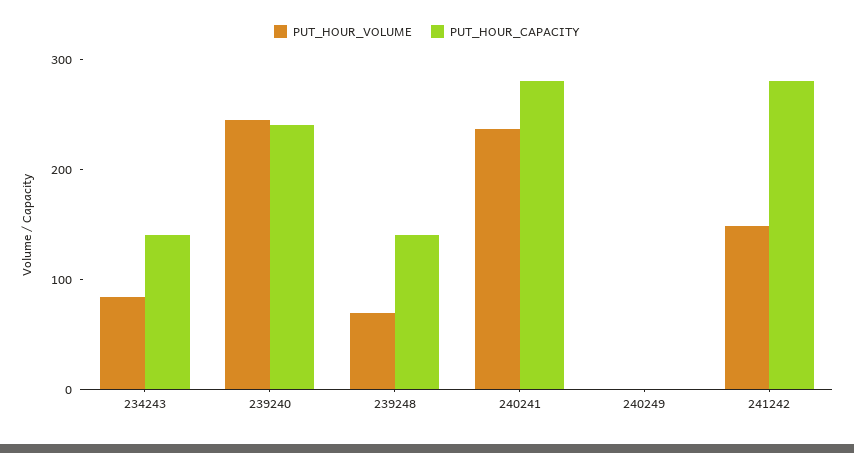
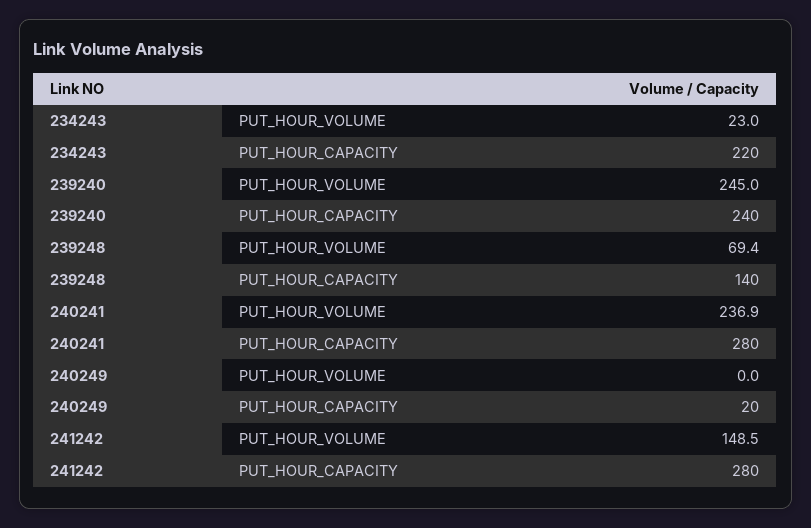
PUT_HOUR_VOLUME, 234243: 80 -> 23
PUT_HOUR_CAPACITY, 234243: 140 -> 220
PUT_HOUR_CAPACITY, 240249: 0 -> 20

